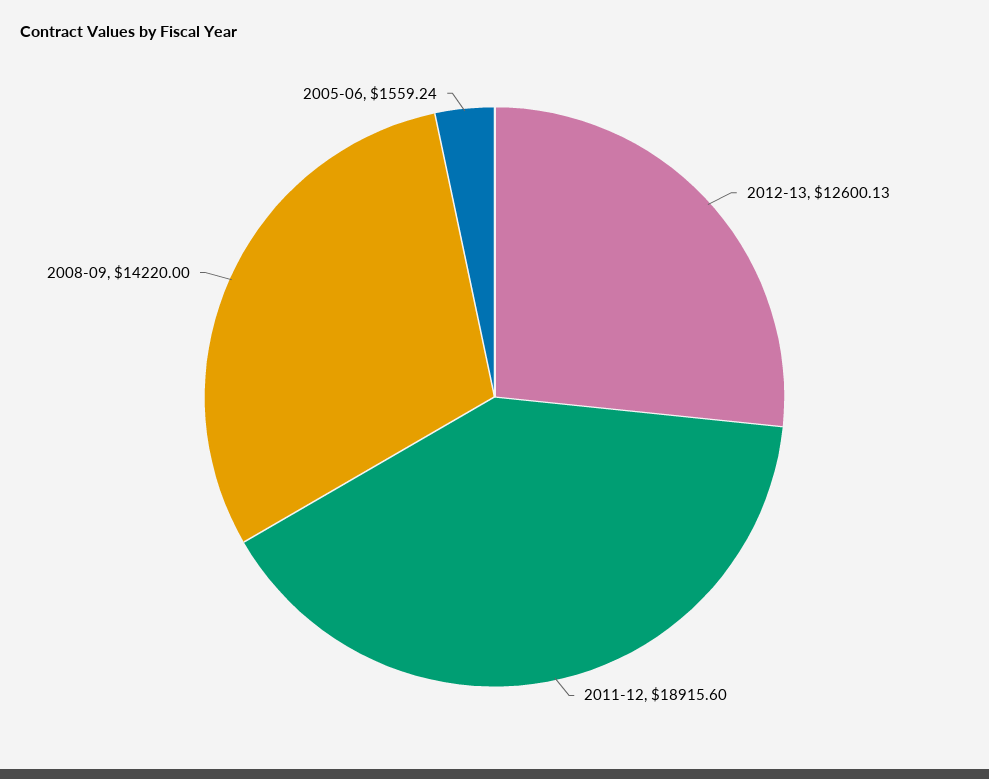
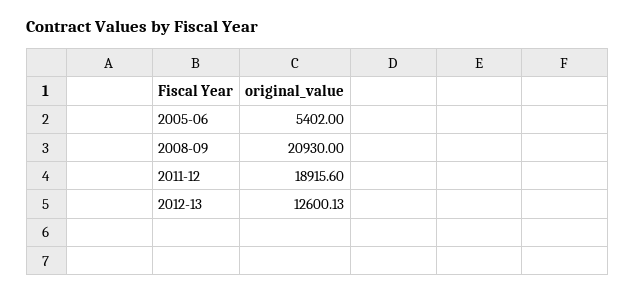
2008-09: 14220 -> 20930
2005-06: 1559.24 -> 5402

